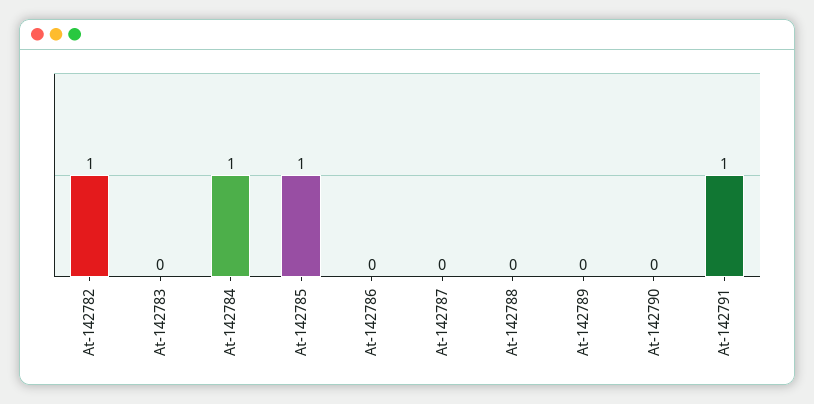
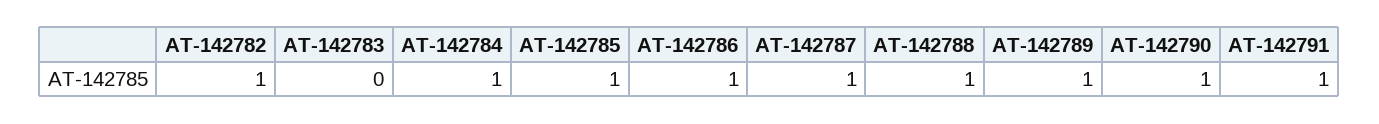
At-142786: 0 -> 1
At-142787: 0 -> 1
At-142788: 0 -> 1
At-142789: 0 -> 1
At-142790: 0 -> 1

